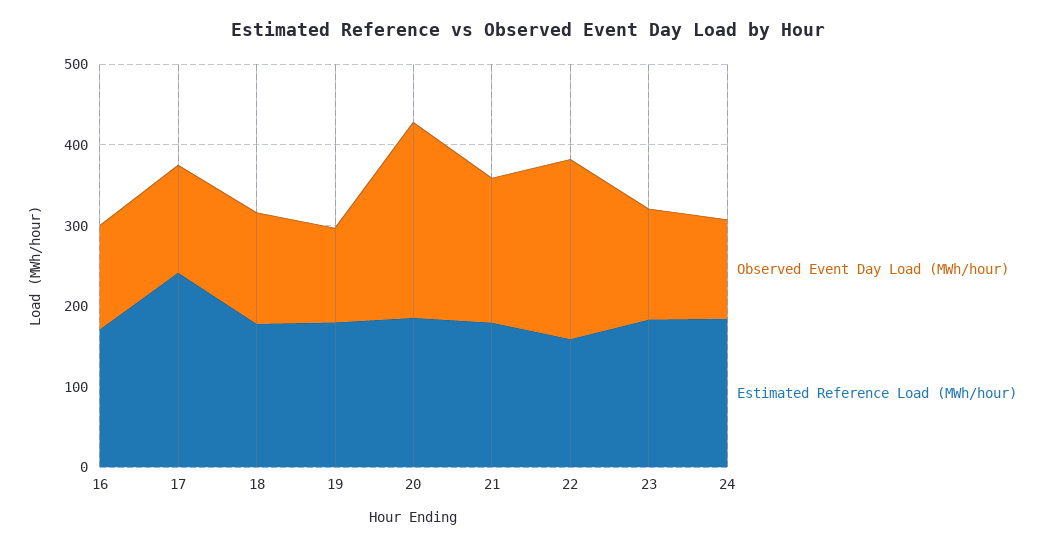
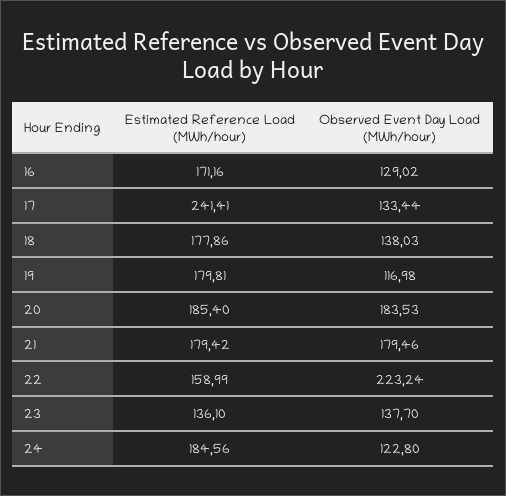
Observed Event Day Load (MWh/hour), 20: 240 -> 183.53
Estimated Reference Load (MWh/hour), 23: 180 -> 136.1

